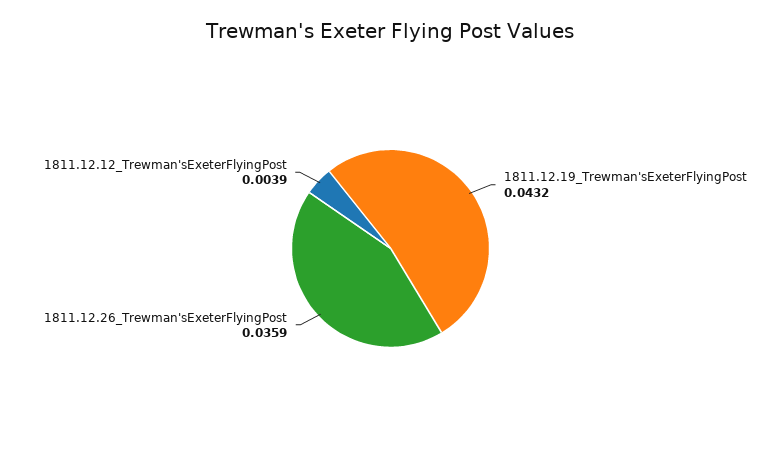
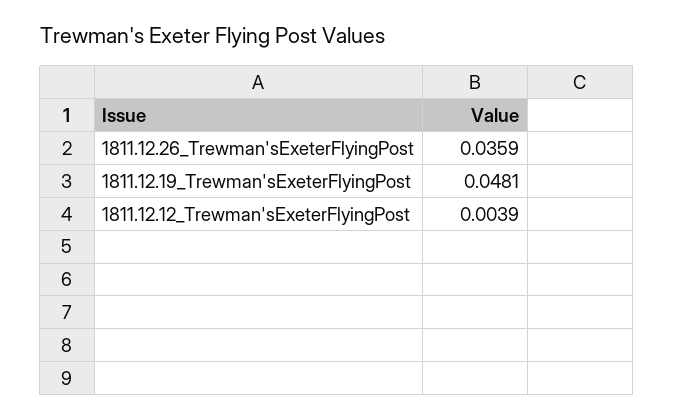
1811.12.19_Trewman'sExeterFlyingPost: 0.0432 -> 0.0481

